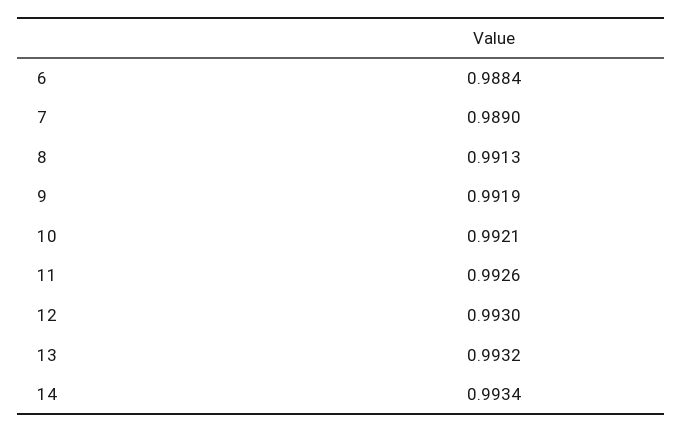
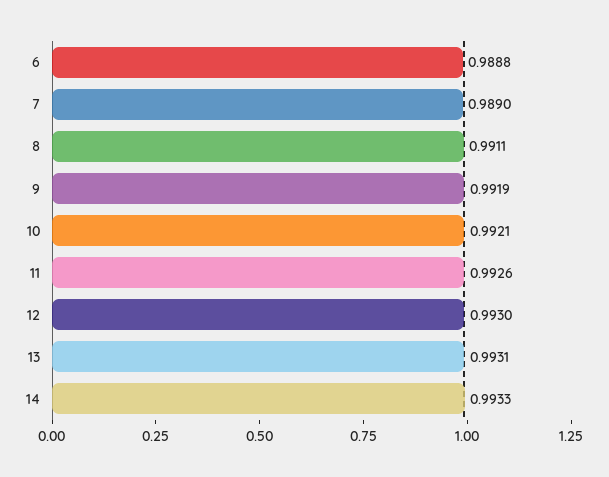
6: 0.9884 -> 0.9888
8: 0.9913 -> 0.9911
13: 0.9932 -> 0.9931
14: 0.9934 -> 0.9933

